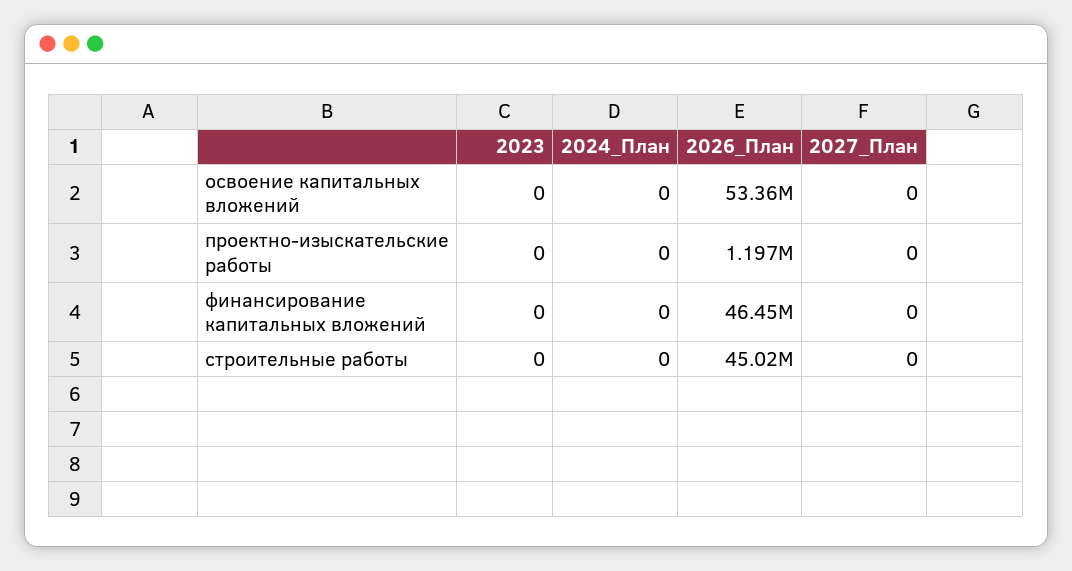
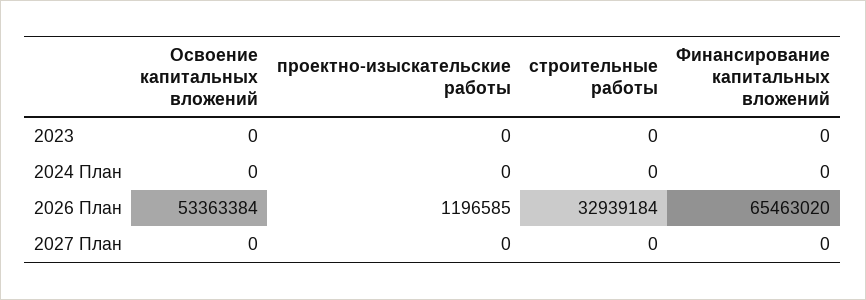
2026_План, финансирование капитальных вложений: 46450000 -> 65463020
2026_План, строительные работы: 45020000 -> 32939184

